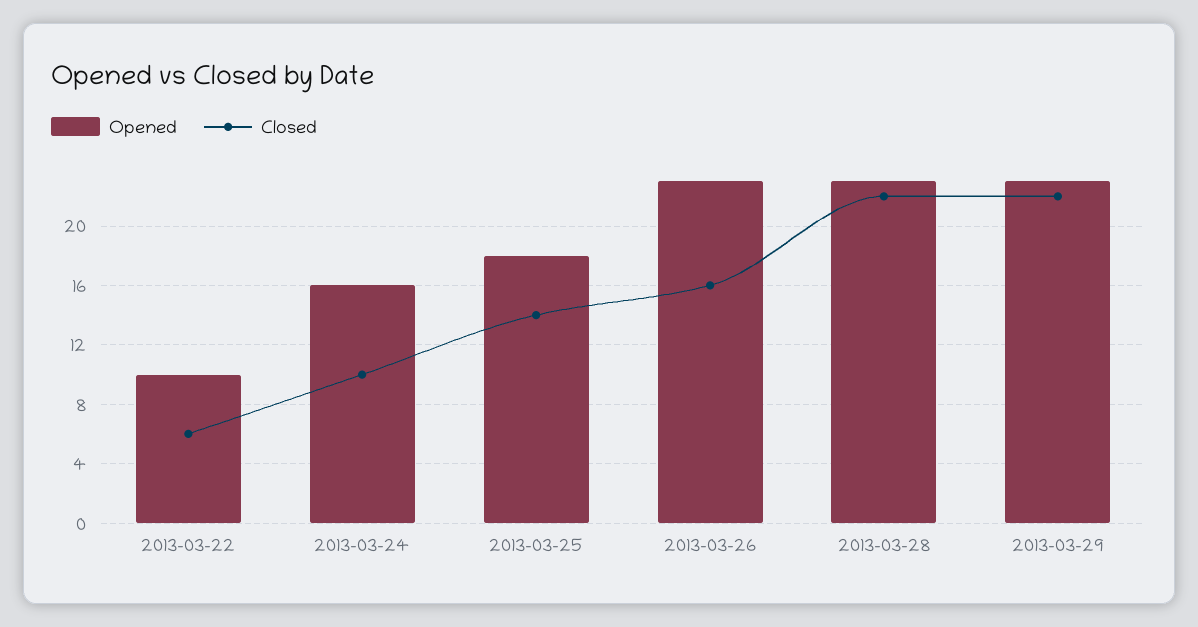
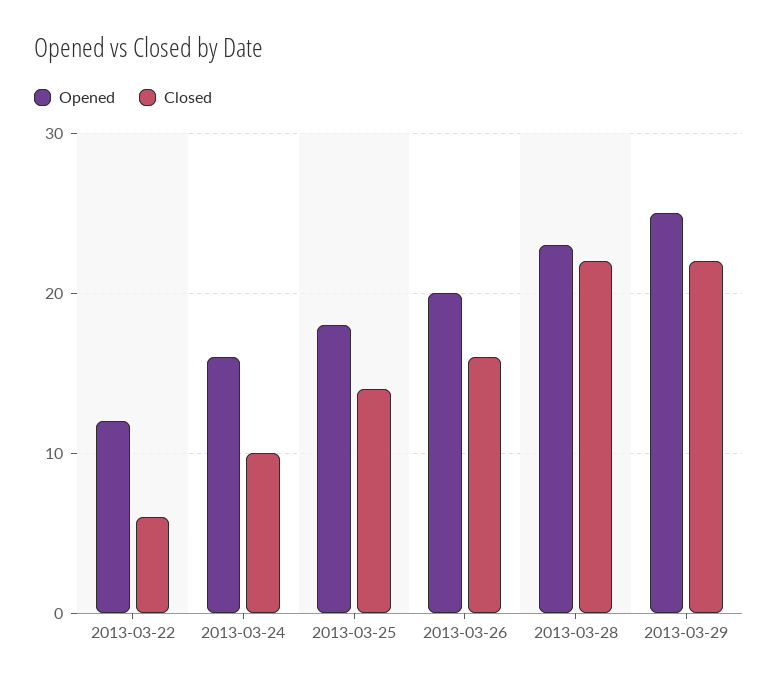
Opened, 2013-03-22: 10 -> 12
Opened, 2013-03-26: 23 -> 20
Opened, 2013-03-29: 23 -> 25

